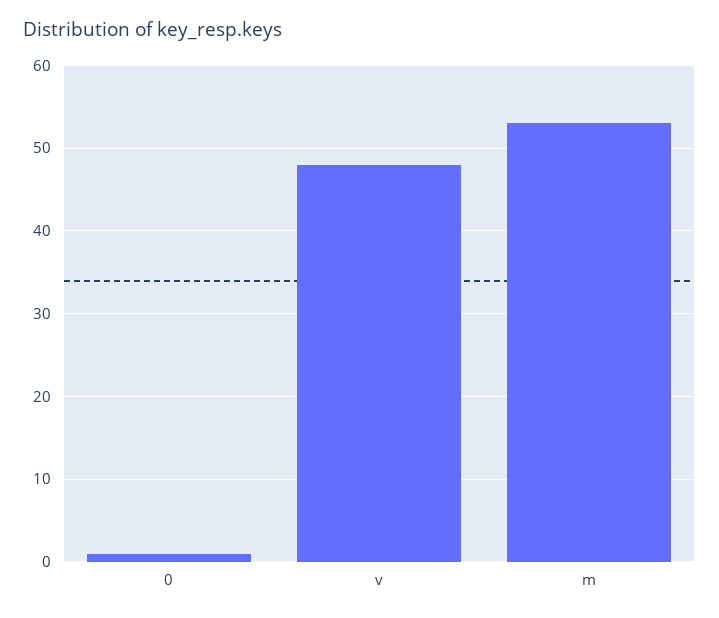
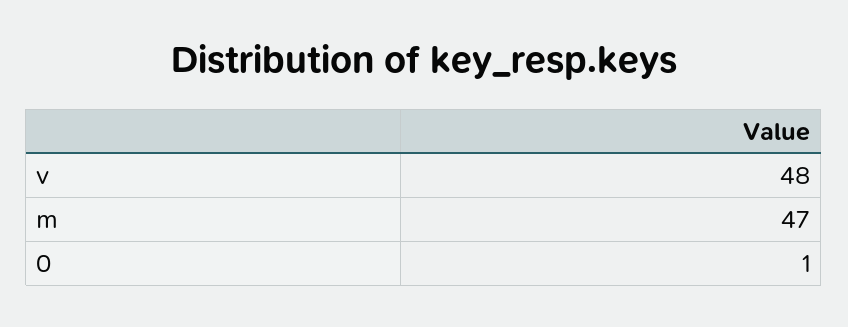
m: 53 -> 47

